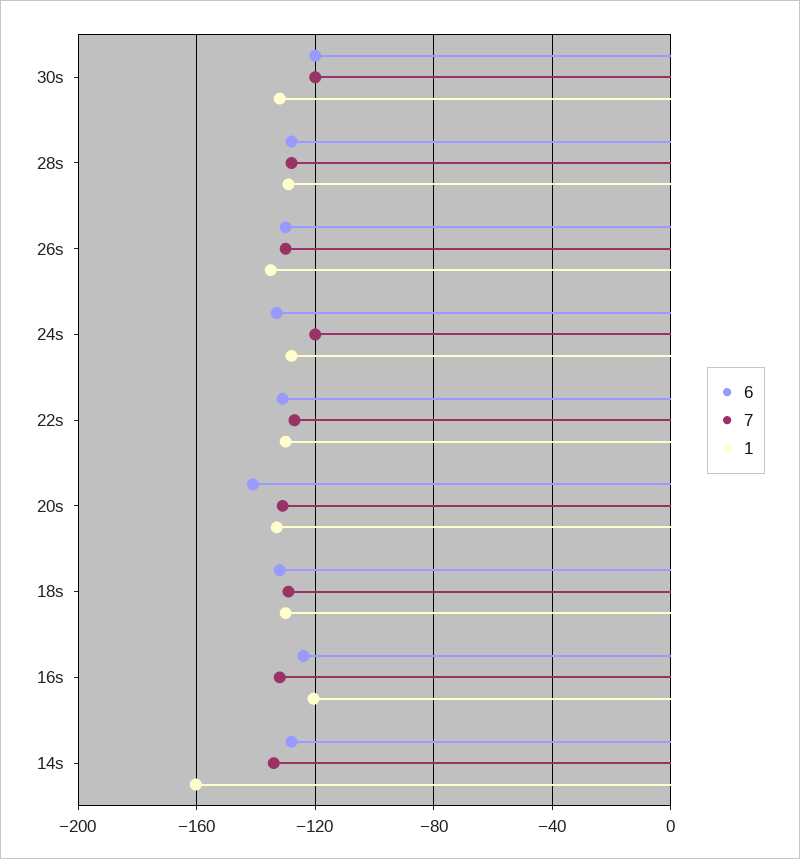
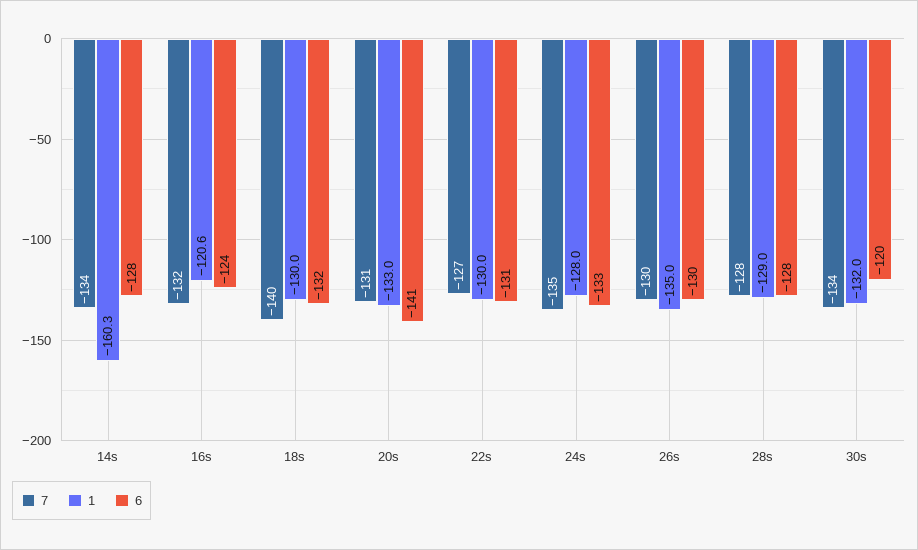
7, 30s: -120 -> -134
7, 24s: -120 -> -135
7, 18s: -130 -> -140

